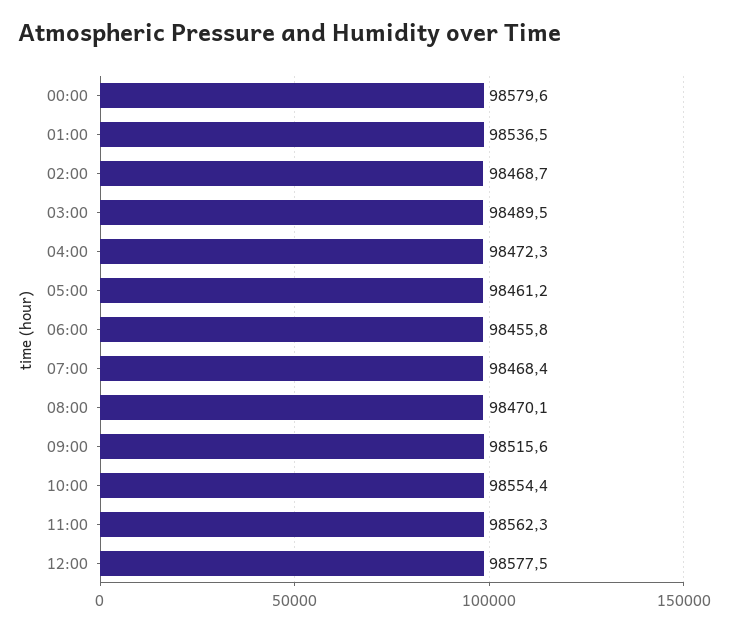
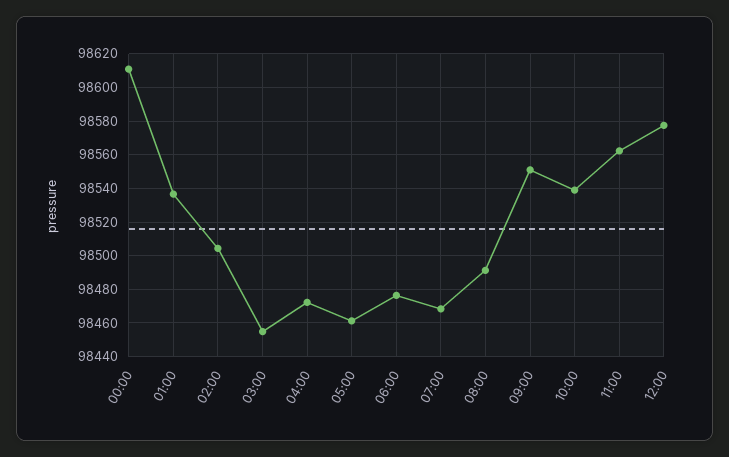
00:00: 98579.6 -> 98610
02:00: 98468.7 -> 98505
03:00: 98489.5 -> 98455
06:00: 98455.8 -> 98475
08:00: 98470.1 -> 98490
09:00: 98515.6 -> 98550
10:00: 98554.4 -> 98540

